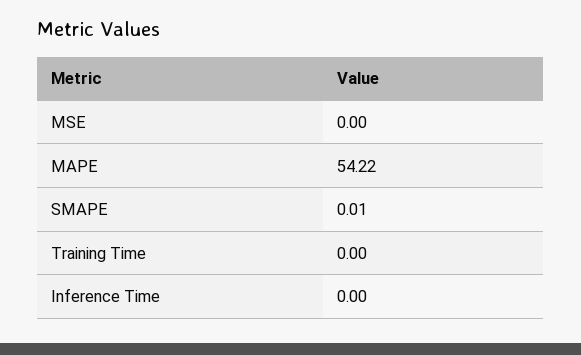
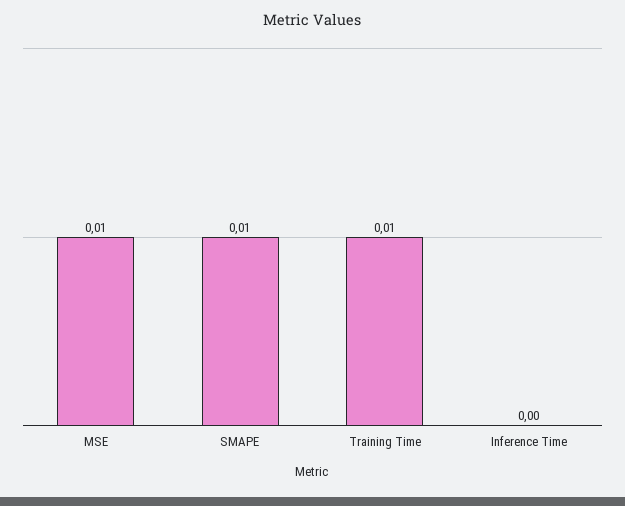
MSE: 0 -> 0.01
MAPE: 54.22 -> none
Training Time: 0 -> 0.01

